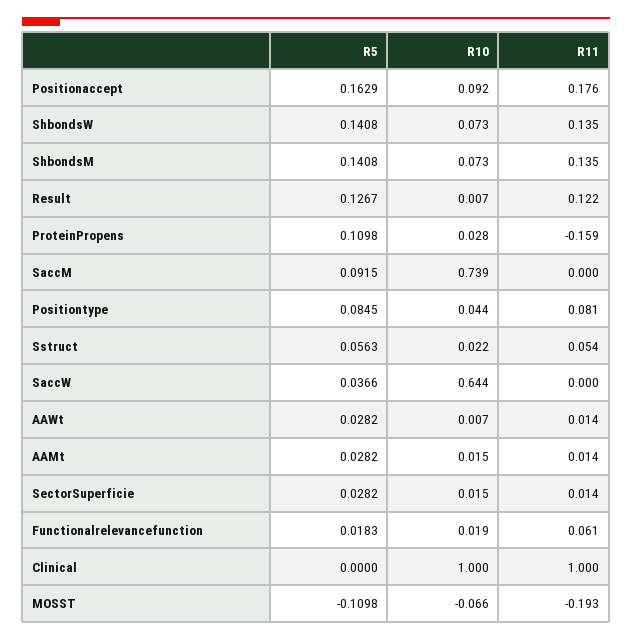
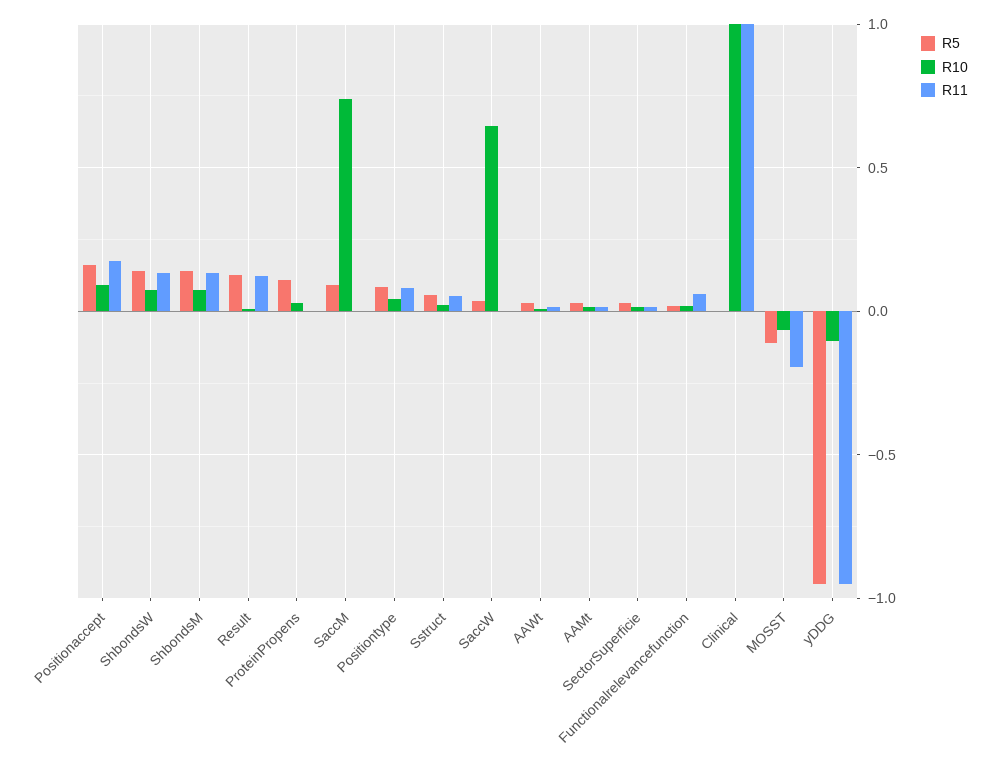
R11, ProteinPropens: -0.159 -> 0
R5, yDDG: none -> -0.95
R10, yDDG: none -> -0.1
R11, yDDG: none -> -0.95

